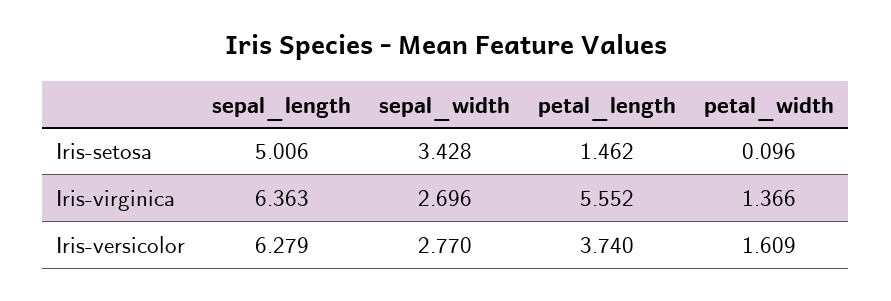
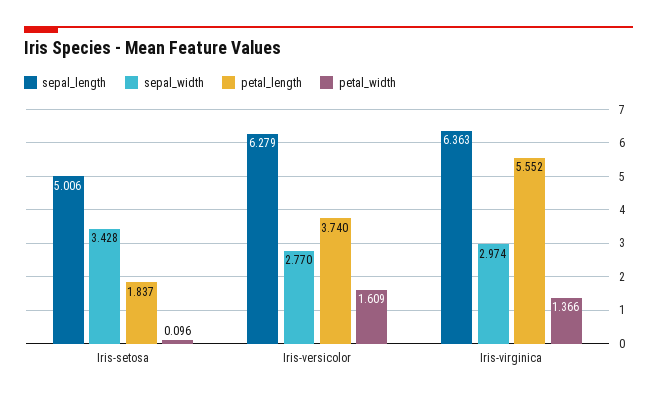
petal_length, Iris-setosa: 1.462 -> 1.837
sepal_width, Iris-virginica: 2.696 -> 2.974

